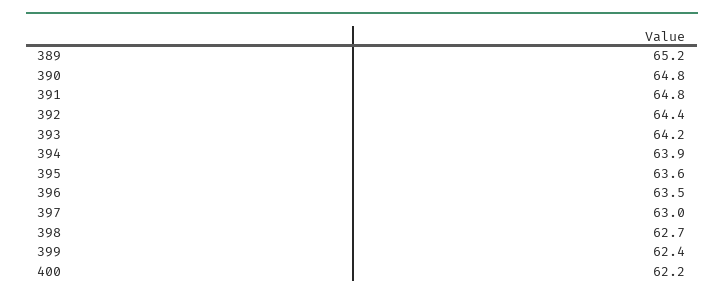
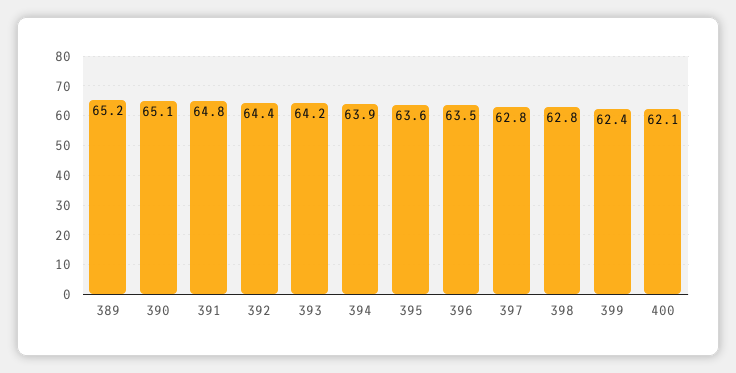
390: 64.8 -> 65.1
397: 63 -> 62.8
398: 62.7 -> 62.8
400: 62.2 -> 62.1

